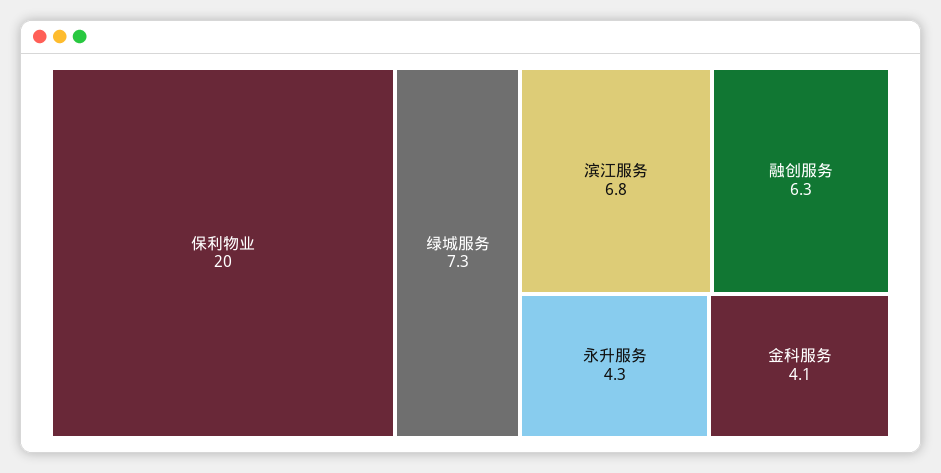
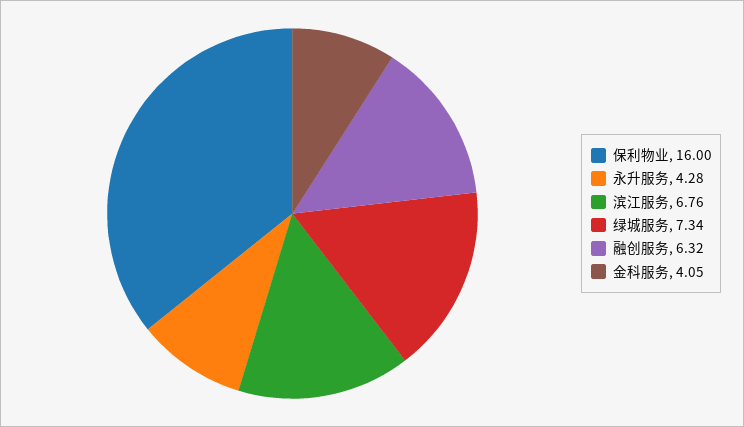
保利物业: 20 -> 16

